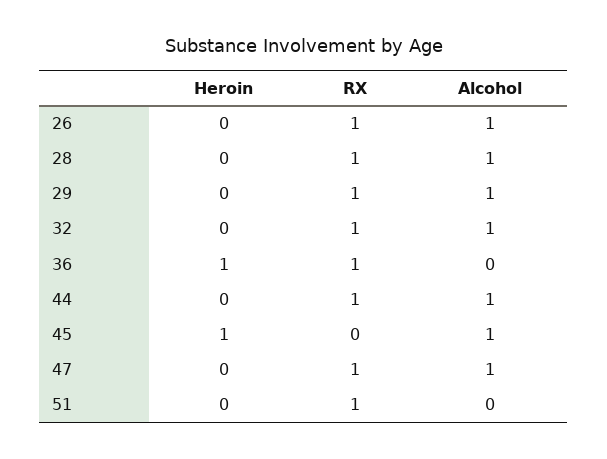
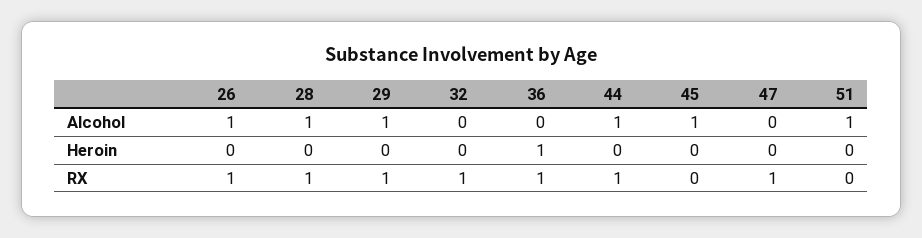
Alcohol, 32: 1 -> 0
Heroin, 45: 1 -> 0
Alcohol, 47: 1 -> 0
RX, 51: 1 -> 0
Alcohol, 51: 0 -> 1

